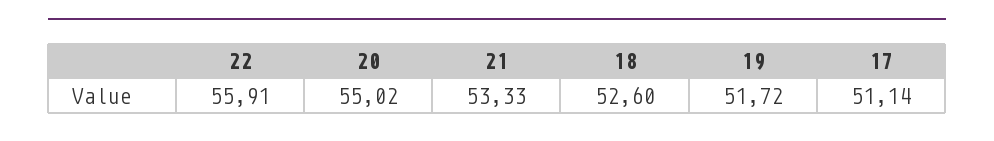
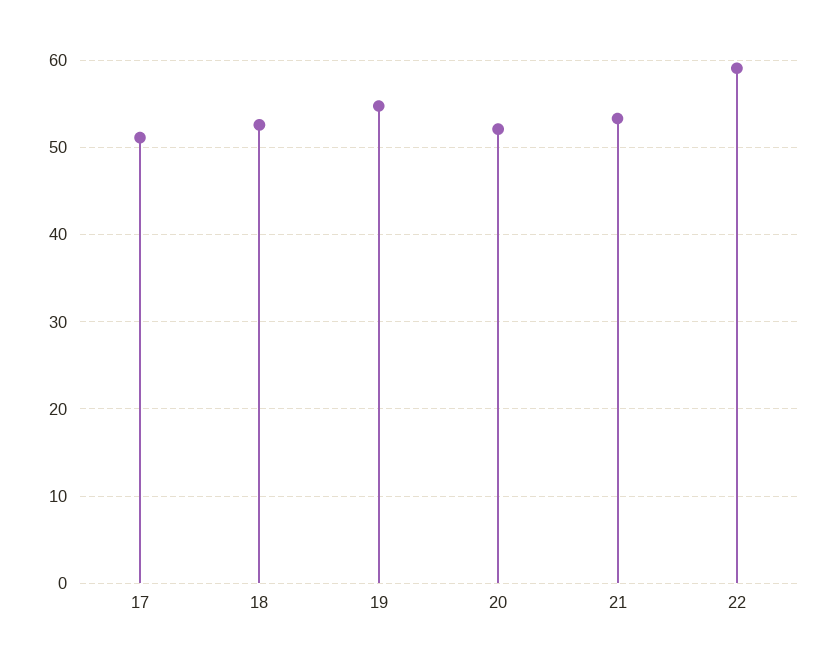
22: 55.91 -> 59
20: 55.02 -> 52
19: 51.72 -> 55

